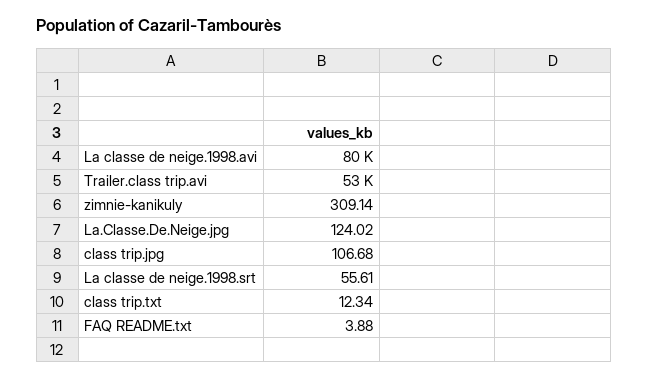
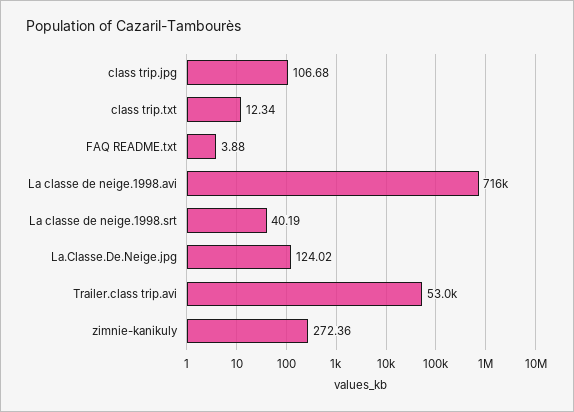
La classe de neige.1998.avi: 80000 -> 716000
zimnie-kanikuly: 309.14 -> 272.36
La classe de neige.1998.srt: 55.61 -> 40.19

